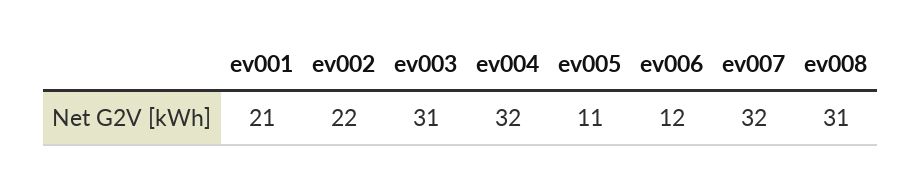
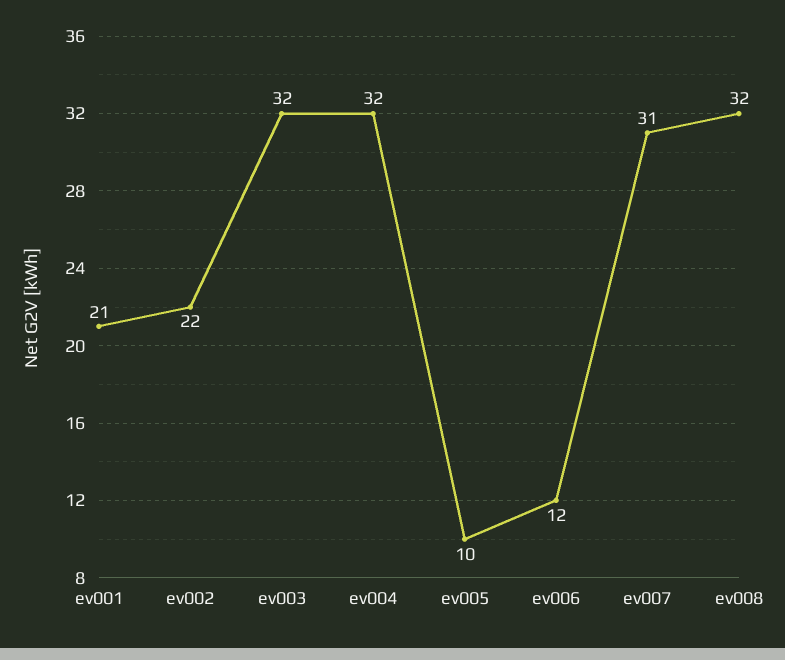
ev003: 31 -> 32
ev005: 11 -> 10
ev007: 32 -> 31
ev008: 31 -> 32

